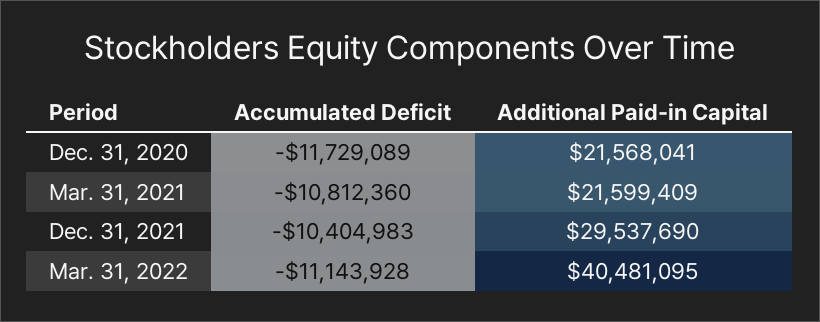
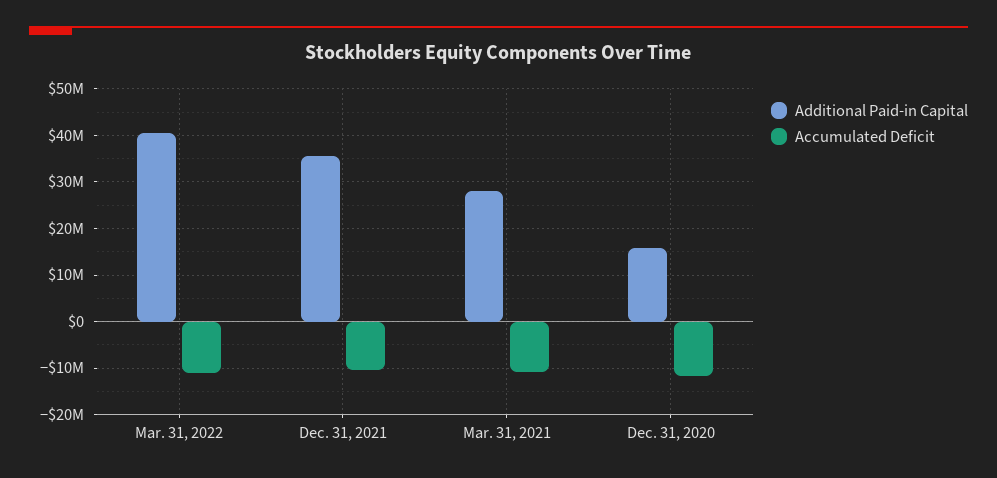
Additional Paid-in Capital, Dec. 31, 2020: 21568041 -> 16000000
Additional Paid-in Capital, Mar. 31, 2021: 21599409 -> 28000000
Additional Paid-in Capital, Dec. 31, 2021: 29537690 -> 36000000

